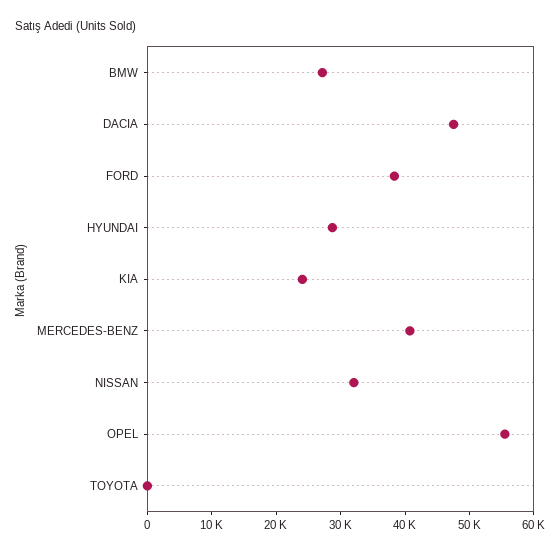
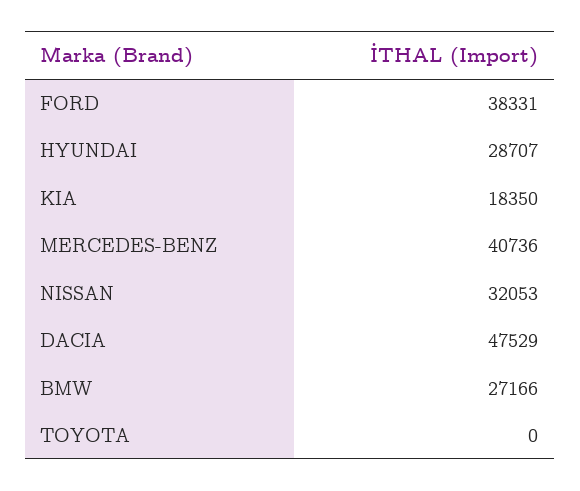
KIA: 24000 -> 18350
OPEL: 56000 -> none

